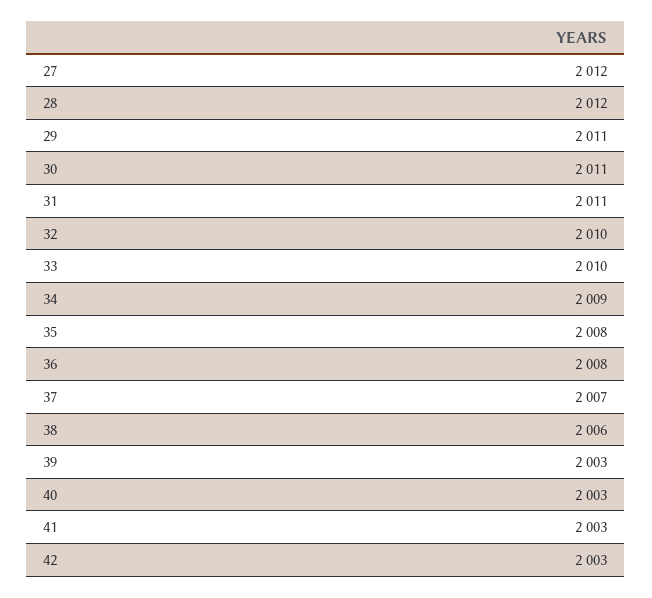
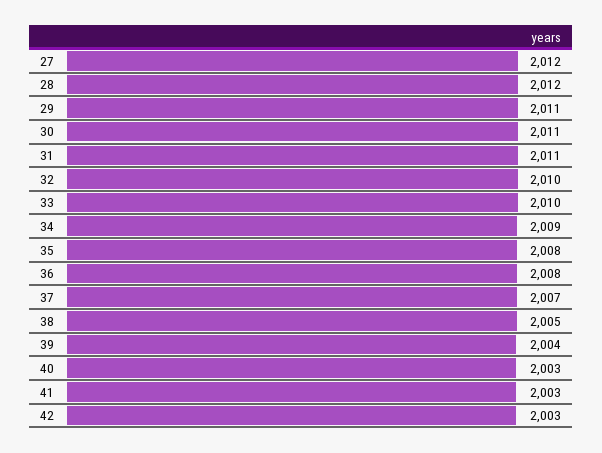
38: 2006 -> 2005
39: 2003 -> 2004

